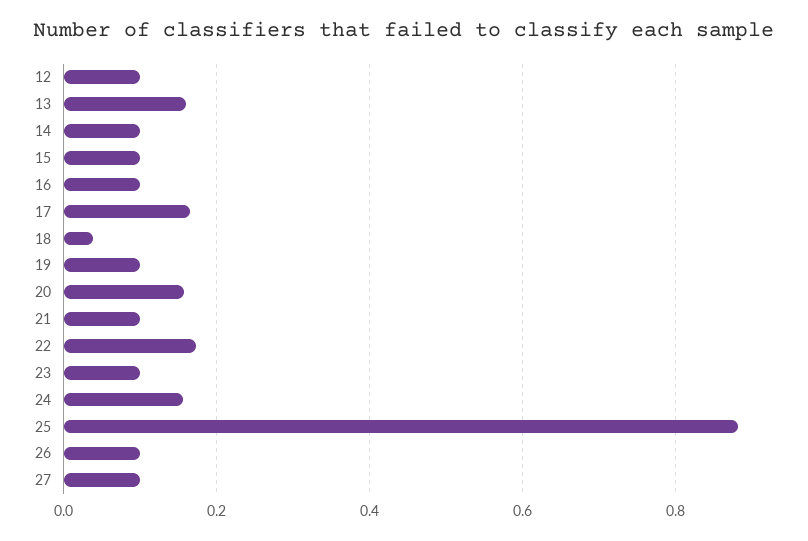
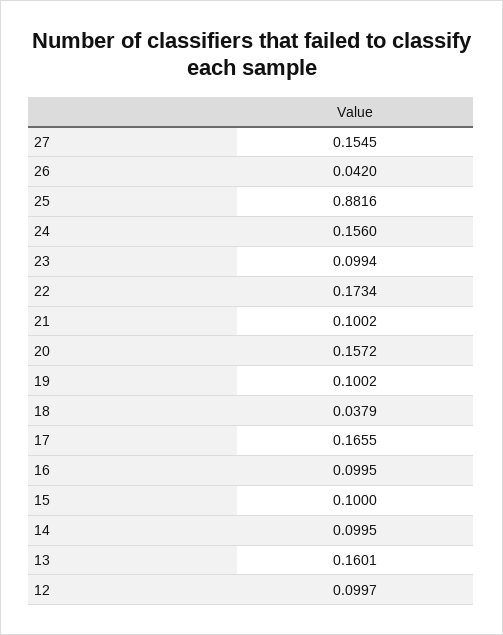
26: 0.1 -> 0.042
27: 0.1 -> 0.1545

